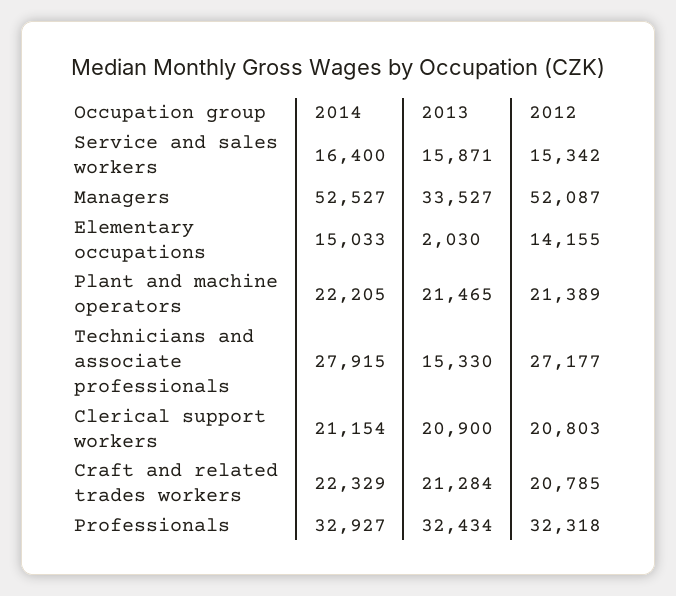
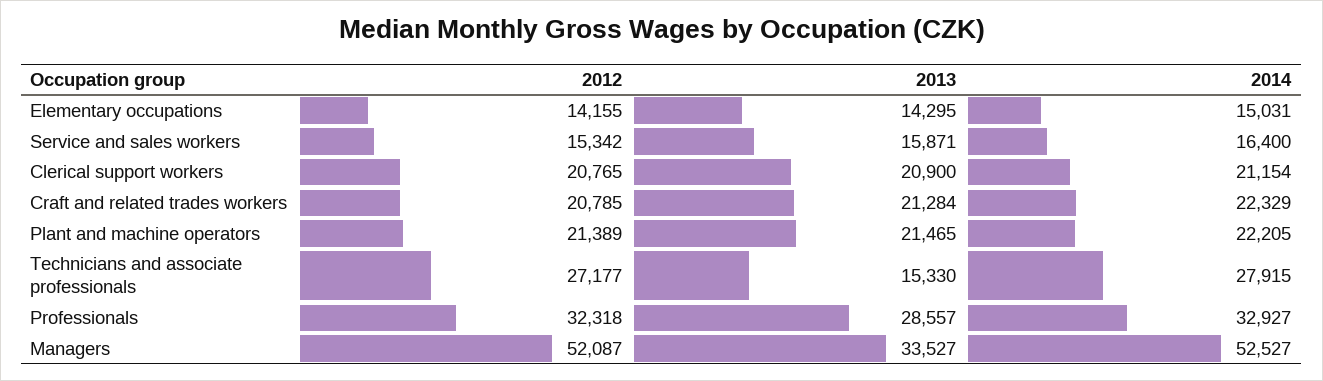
2014, Elementary occupations: 15033 -> 15031
2013, Elementary occupations: 2030 -> 14295
2012, Clerical support workers: 20803 -> 20765
2013, Professionals: 32434 -> 28557

